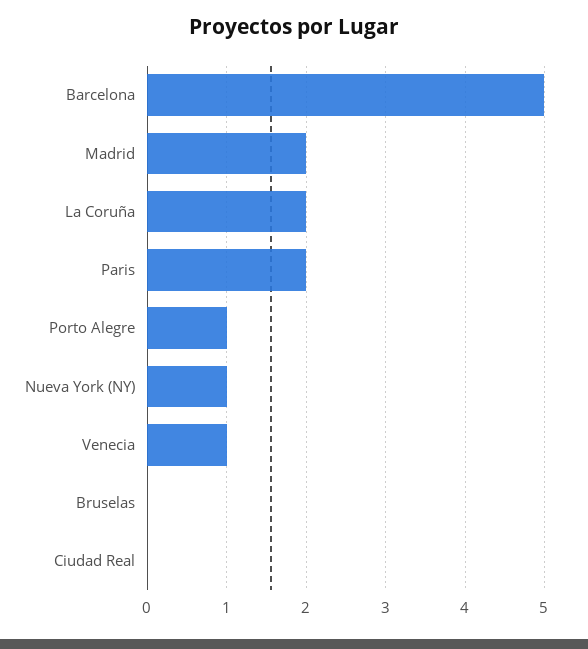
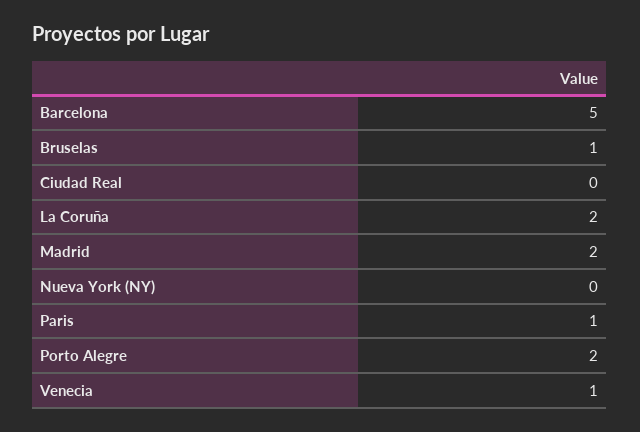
Paris: 2 -> 1
Porto Alegre: 1 -> 2
Nueva York (NY): 1 -> 0
Bruselas: 0 -> 1

